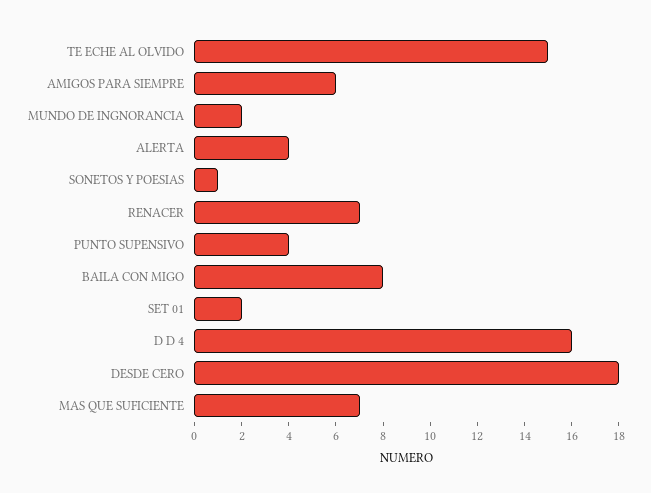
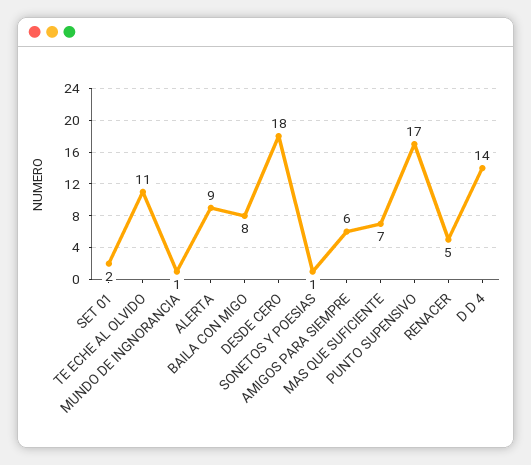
TE ECHE AL OLVIDO: 15 -> 11
MUNDO DE INGNORANCIA: 2 -> 1
ALERTA: 4 -> 9
RENACER: 7 -> 5
PUNTO SUPENSIVO: 4 -> 17
D D 4: 16 -> 14

